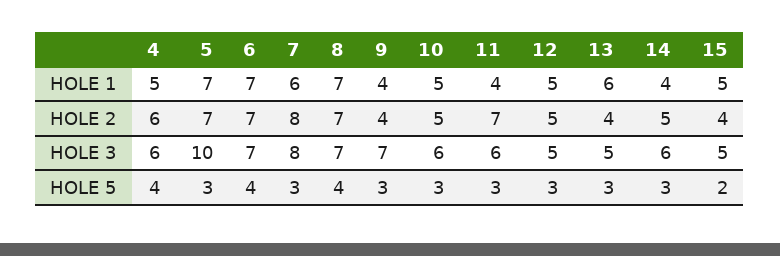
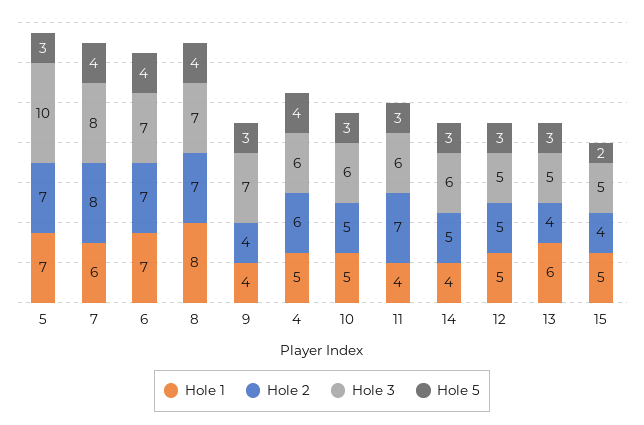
HOLE 1, 8: 7 -> 8
HOLE 5, 7: 3 -> 4

